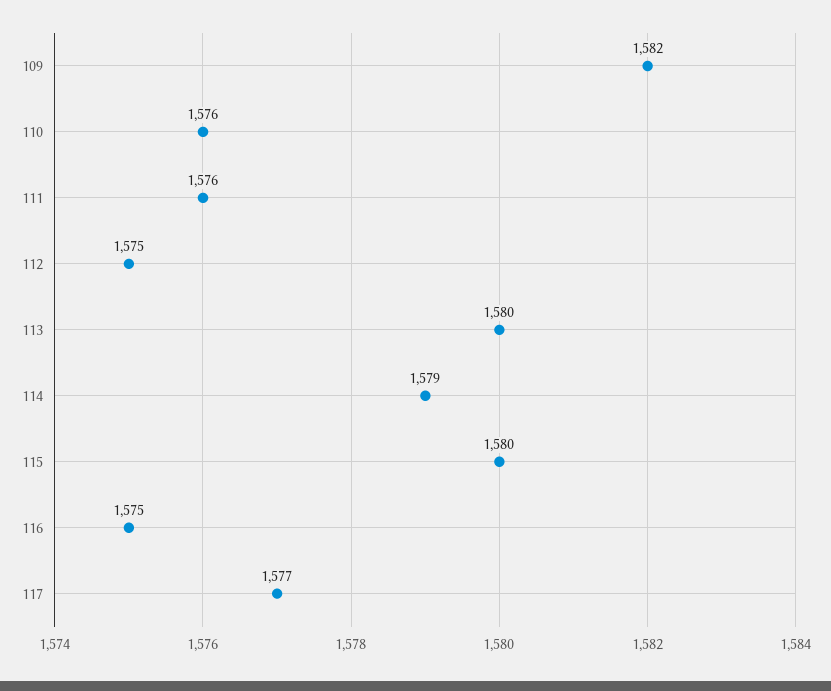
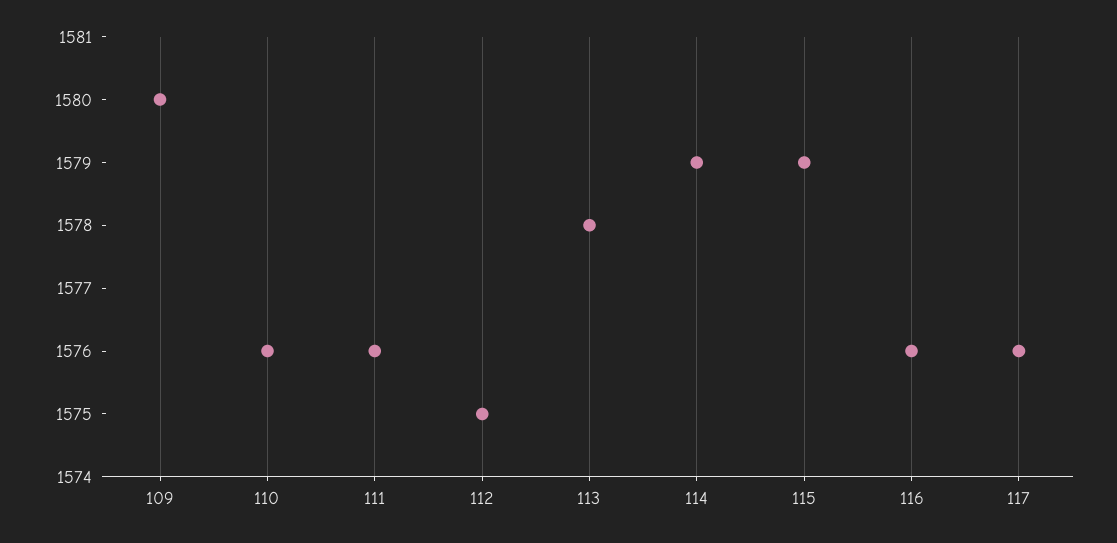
109: 1582 -> 1580
113: 1580 -> 1578
115: 1580 -> 1579
116: 1575 -> 1576
117: 1577 -> 1576

